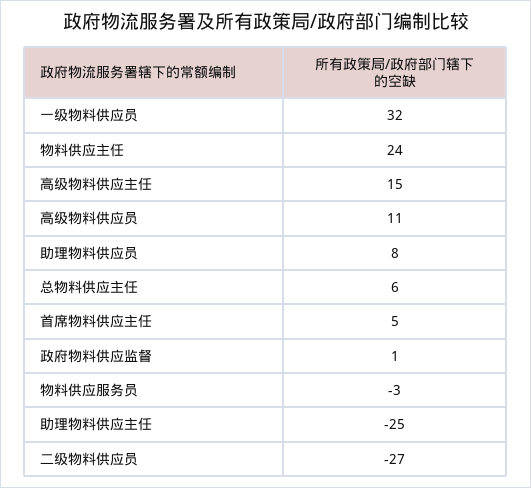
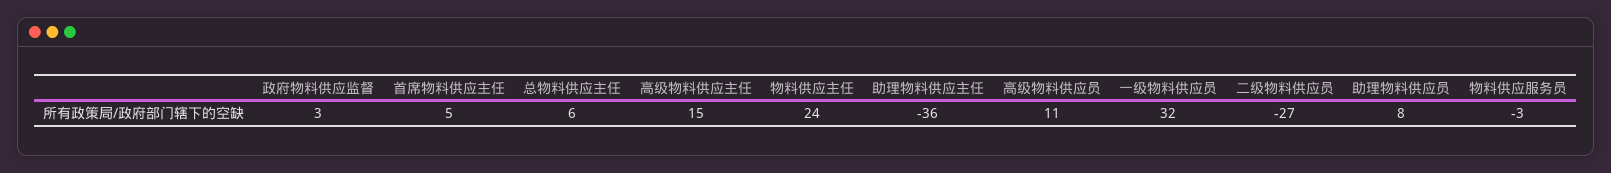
政府物料供应监督: 1 -> 3
助理物料供应主任: -25 -> -36

